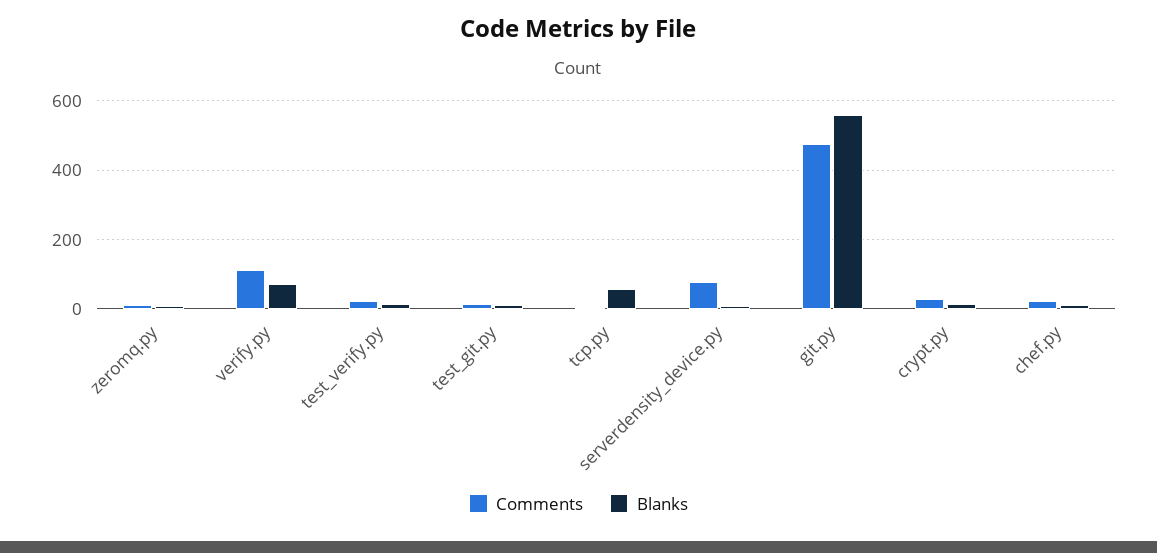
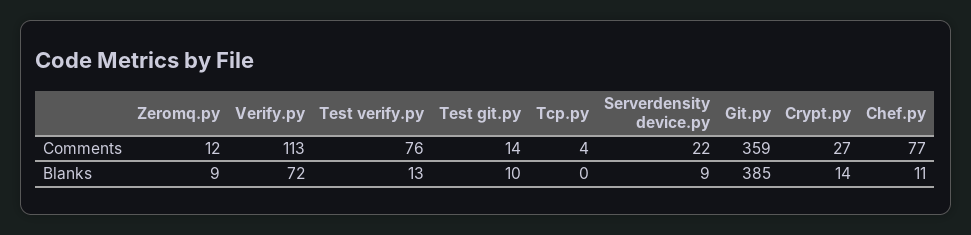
Comments, test_verify.py: 20 -> 76
Blanks, tcp.py: 60 -> 0
Comments, serverdensity_device.py: 80 -> 22
Comments, git.py: 480 -> 359
Blanks, git.py: 560 -> 385
Comments, chef.py: 20 -> 77

